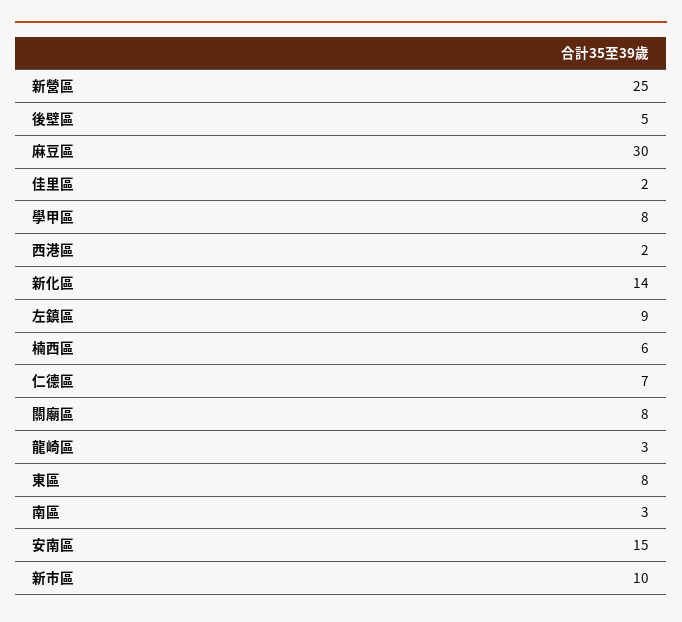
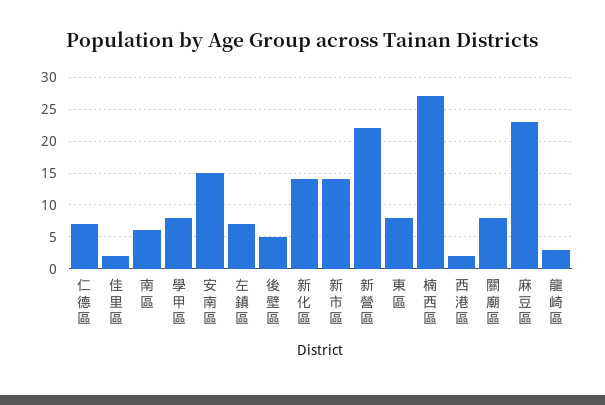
新營區: 25 -> 22
麻豆區: 30 -> 23
左鎮區: 9 -> 7
楠西區: 6 -> 27
南區: 3 -> 6
新市區: 10 -> 14

